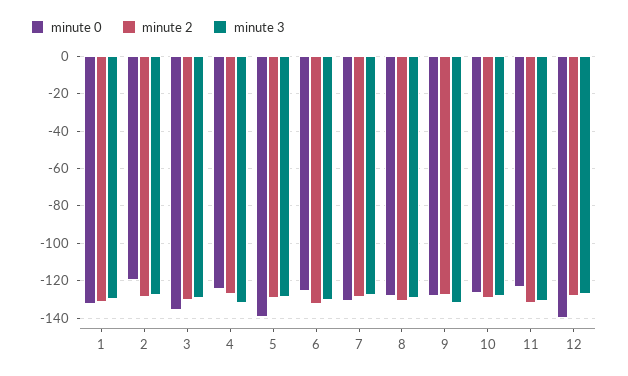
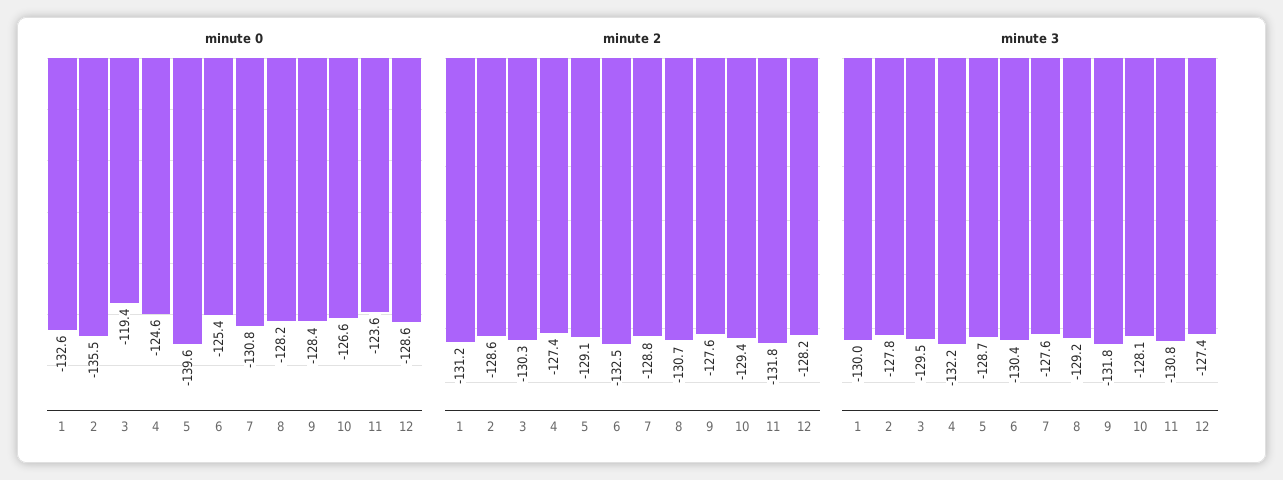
minute 0, 2: -120 -> -135.5
minute 0, 3: -135 -> -119.4
minute 0, 12: -140 -> -128.6

